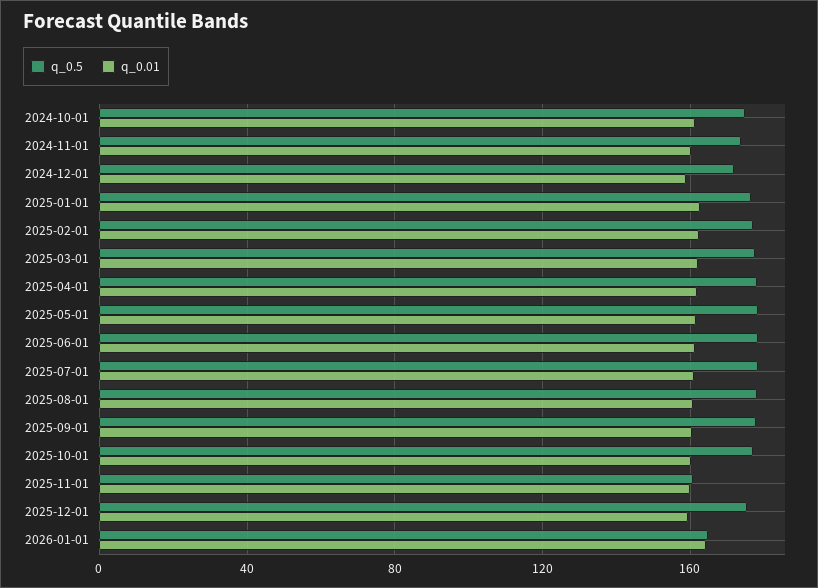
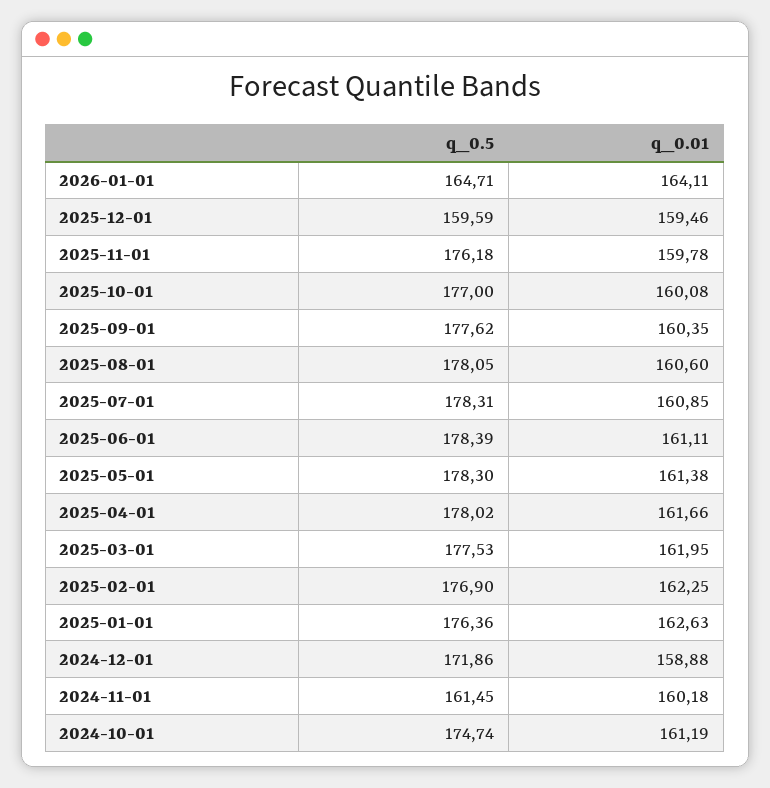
q_0.5, 2024-11-01: 175 -> 161.45
q_0.5, 2025-11-01: 160 -> 176.18
q_0.5, 2025-12-01: 175 -> 159.59

